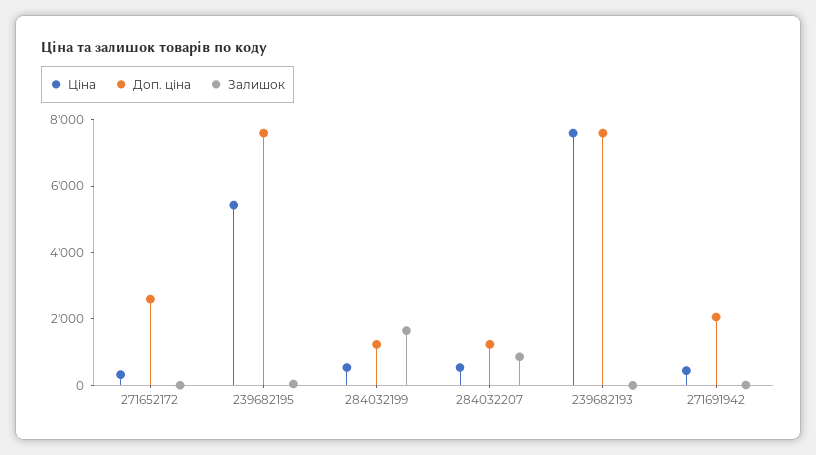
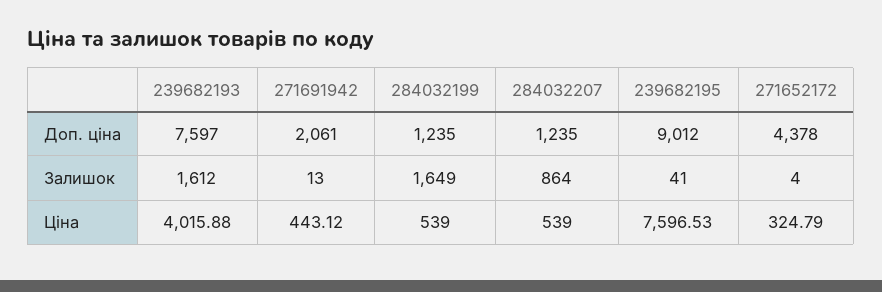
Доп. ціна, 271652172: 2500 -> 4378
Ціна, 239682195: 5500 -> 7596.53
Доп. ціна, 239682195: 7500 -> 9012
Ціна, 239682193: 7500 -> 4015.88
Залишок, 239682193: 0 -> 1612

